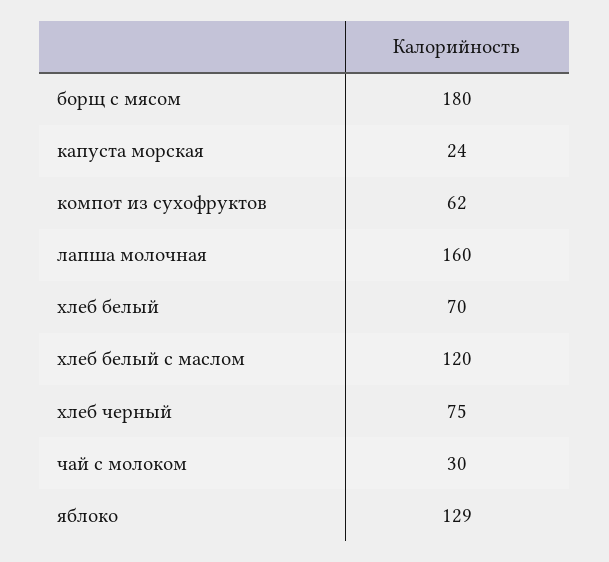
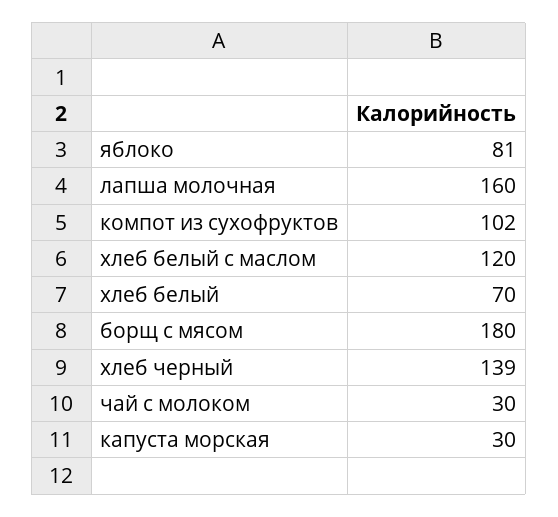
капуста морская: 24 -> 30
компот из сухофруктов: 62 -> 102
хлеб черный: 75 -> 139
яблоко: 129 -> 81

